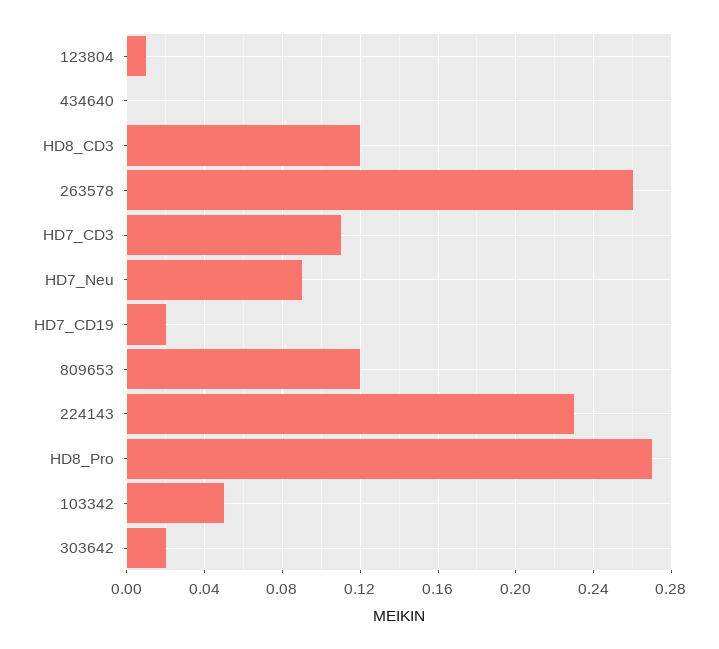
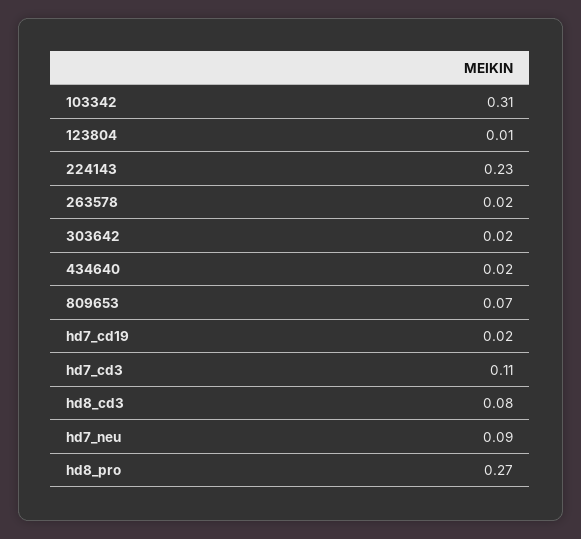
434640: 0 -> 0.02
HD8_CD3: 0.12 -> 0.08
263578: 0.26 -> 0.02
809653: 0.12 -> 0.07
103342: 0.05 -> 0.31

